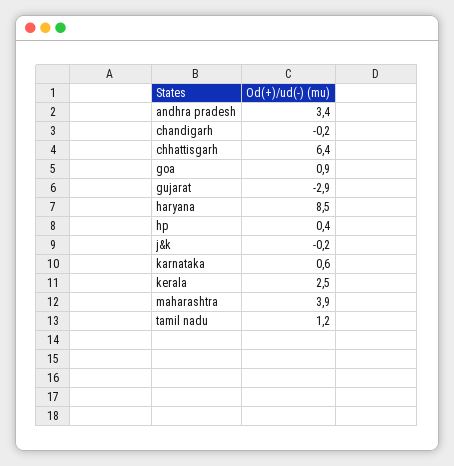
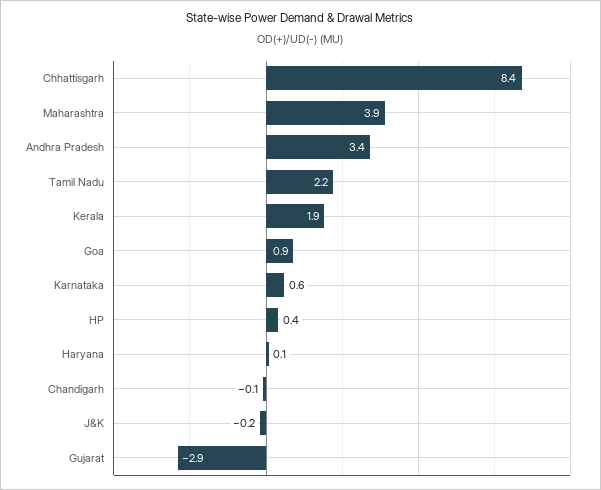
chandigarh: -0.2 -> -0.1
chhattisgarh: 6.4 -> 8.4
haryana: 8.5 -> 0.1
kerala: 2.5 -> 1.9
tamil nadu: 1.2 -> 2.2

